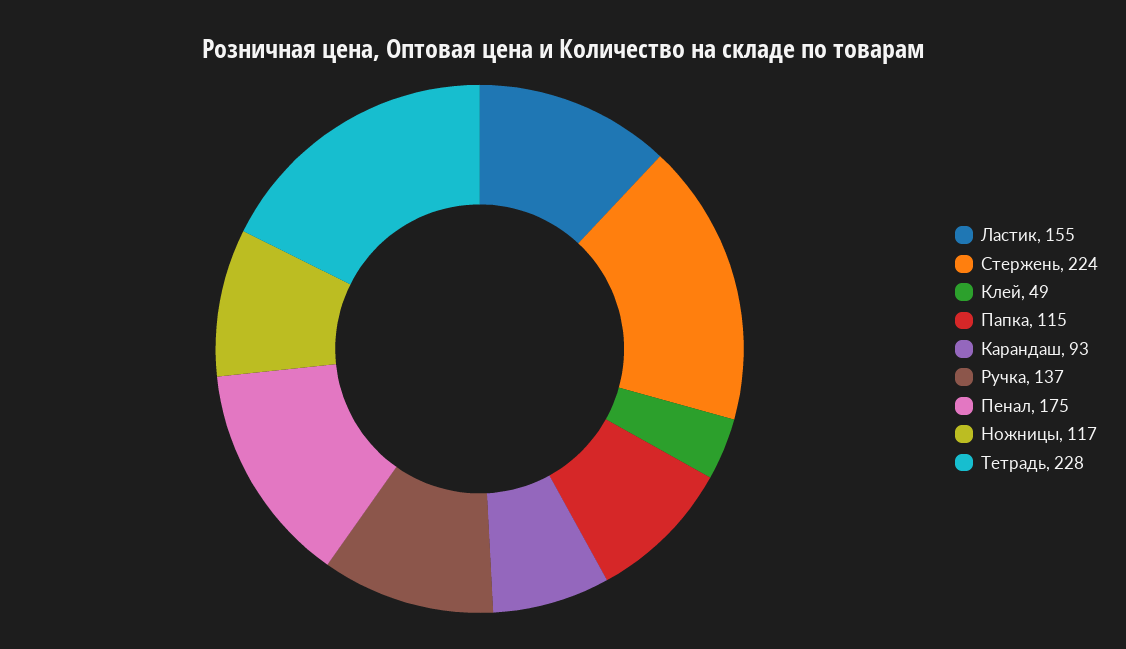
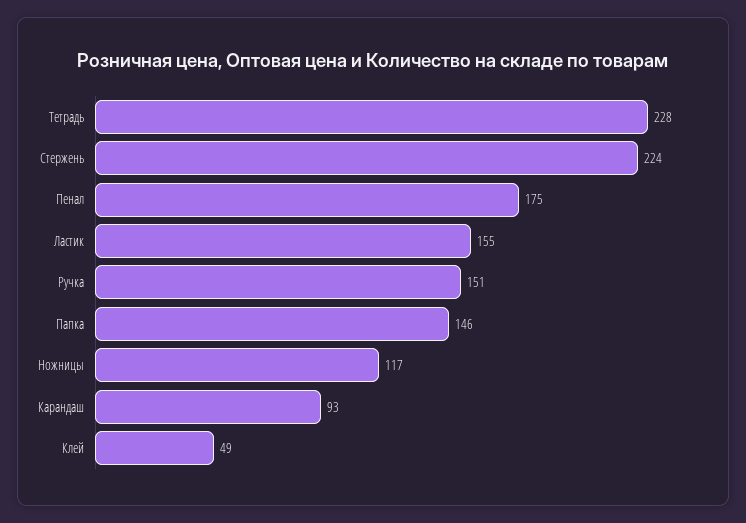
Папка: 115 -> 146
Ручка: 137 -> 151

